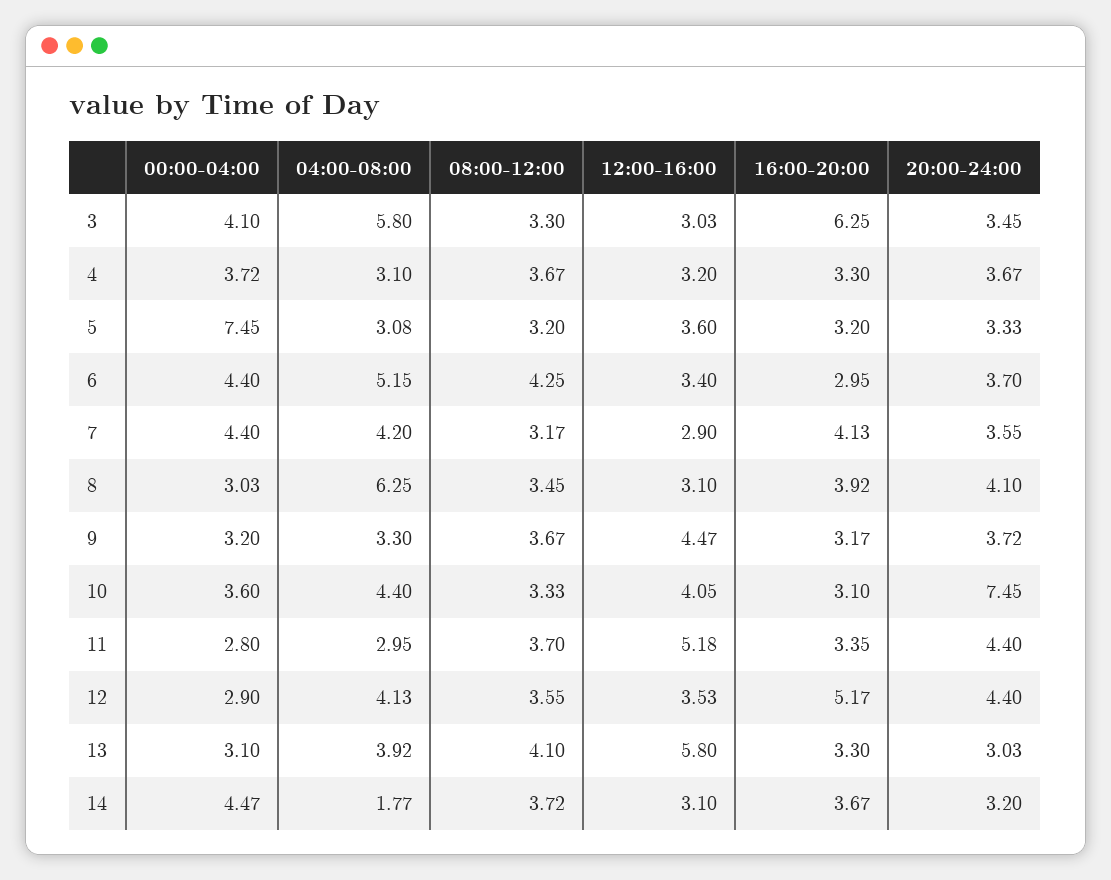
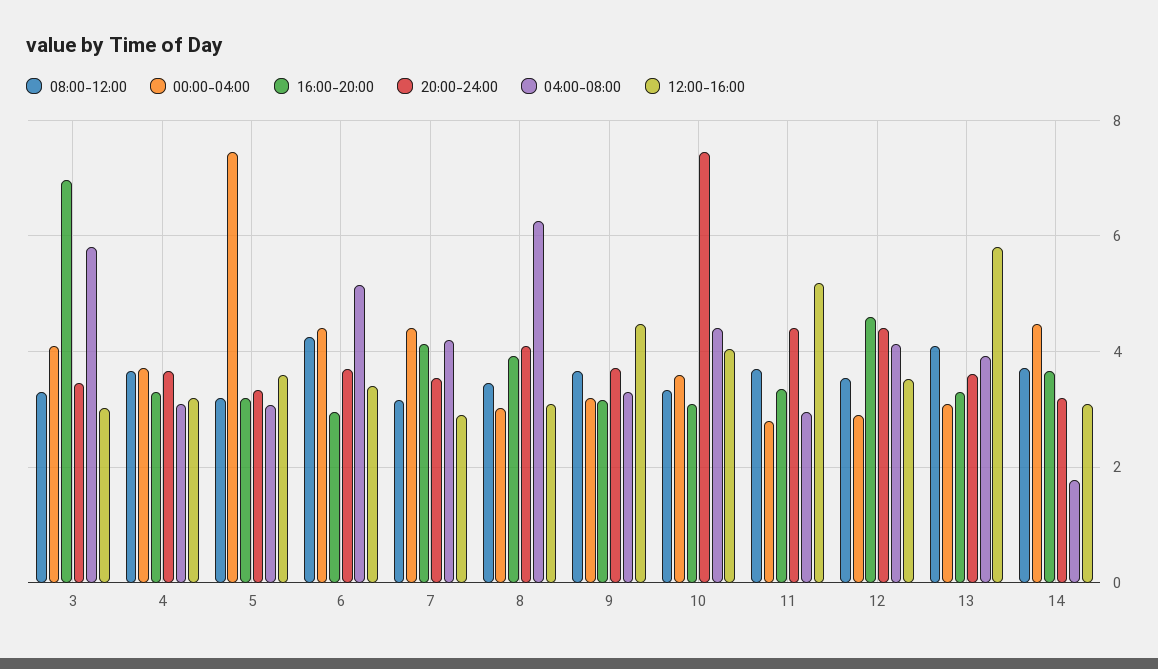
16:00-20:00, 3: 6.25 -> 7
16:00-20:00, 12: 5.17 -> 4.6
20:00-24:00, 13: 3.03 -> 3.6

